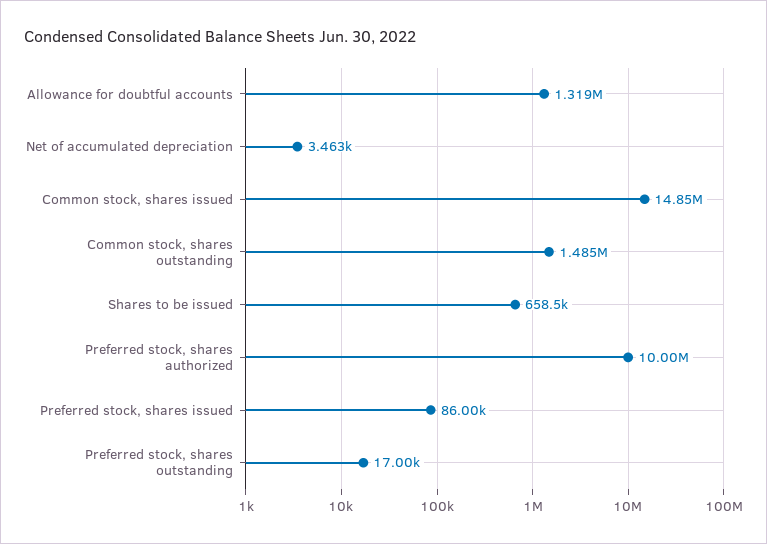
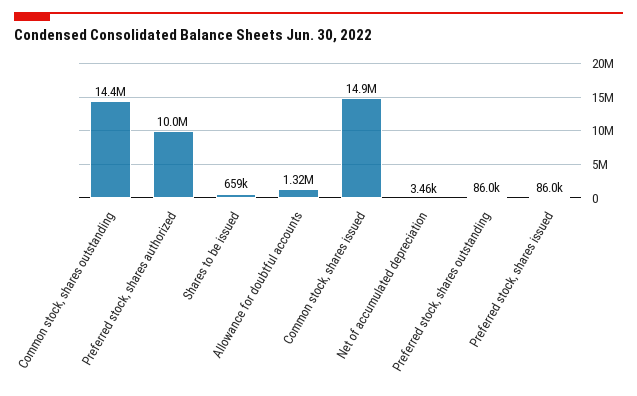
Common stock, shares outstanding: 1485000 -> 14400000
Preferred stock, shares outstanding: 17000 -> 86000

